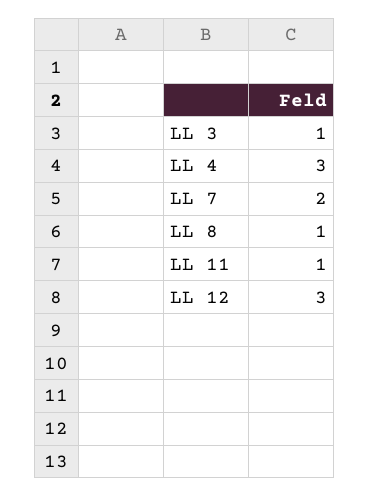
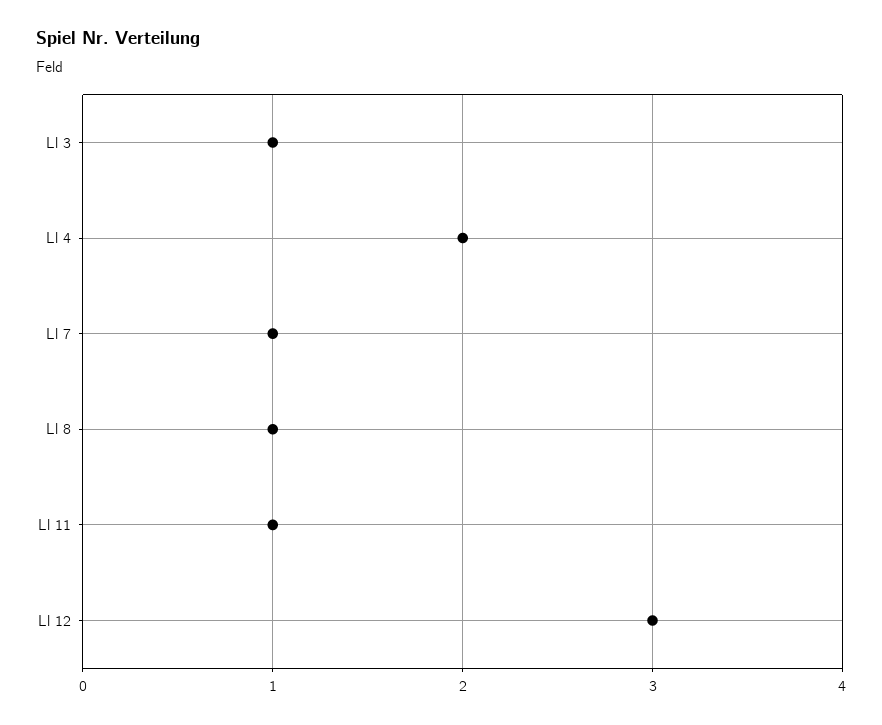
LL 4: 3 -> 2
LL 7: 2 -> 1

